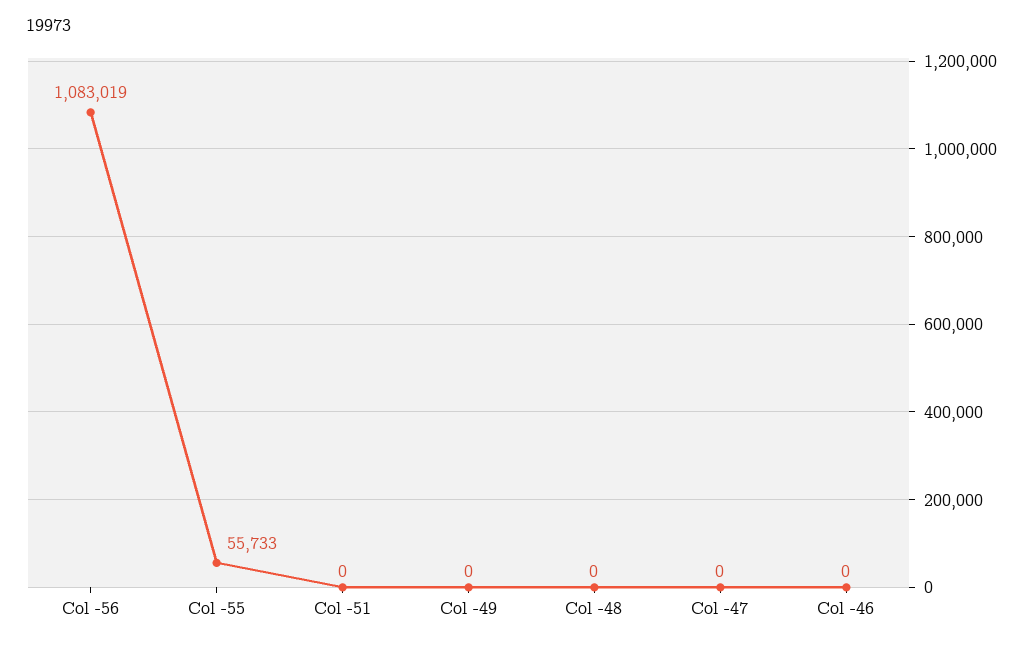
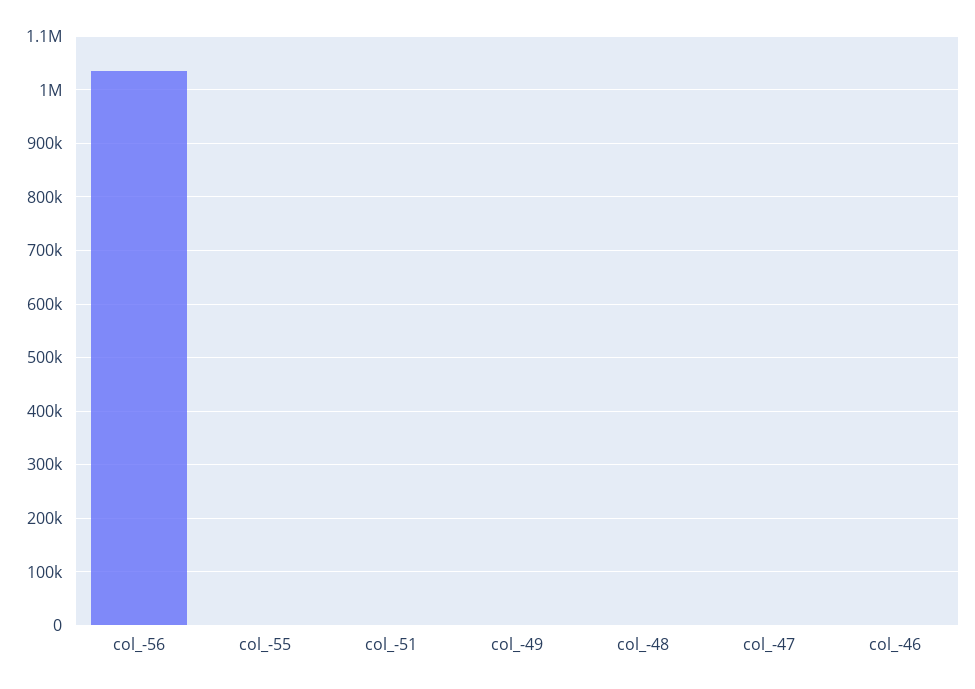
Col -56: 1083019 -> 1040000
Col -55: 55733 -> 0

